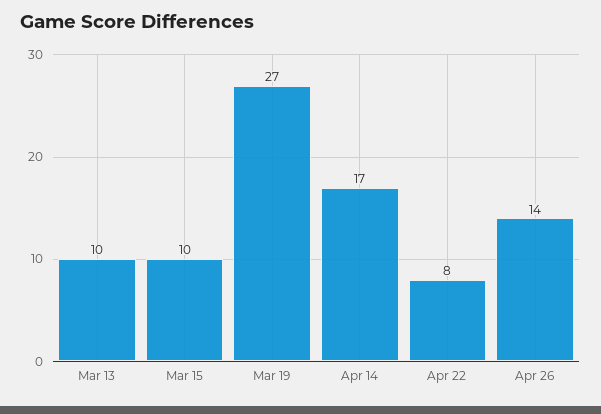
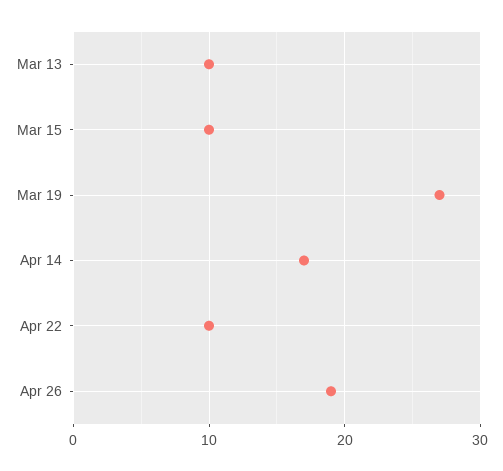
Apr 22: 8 -> 10
Apr 26: 14 -> 19

